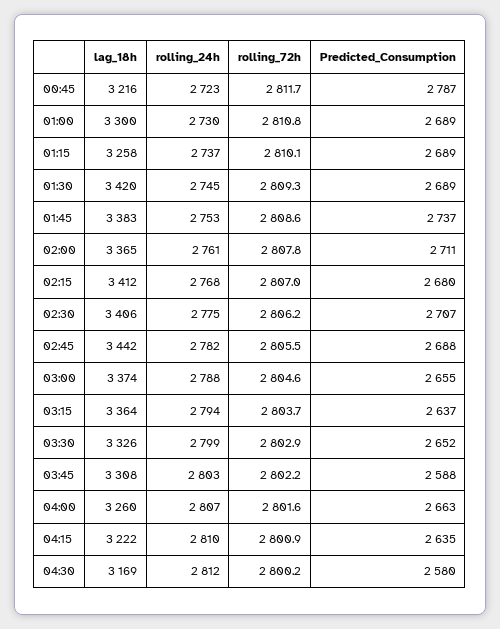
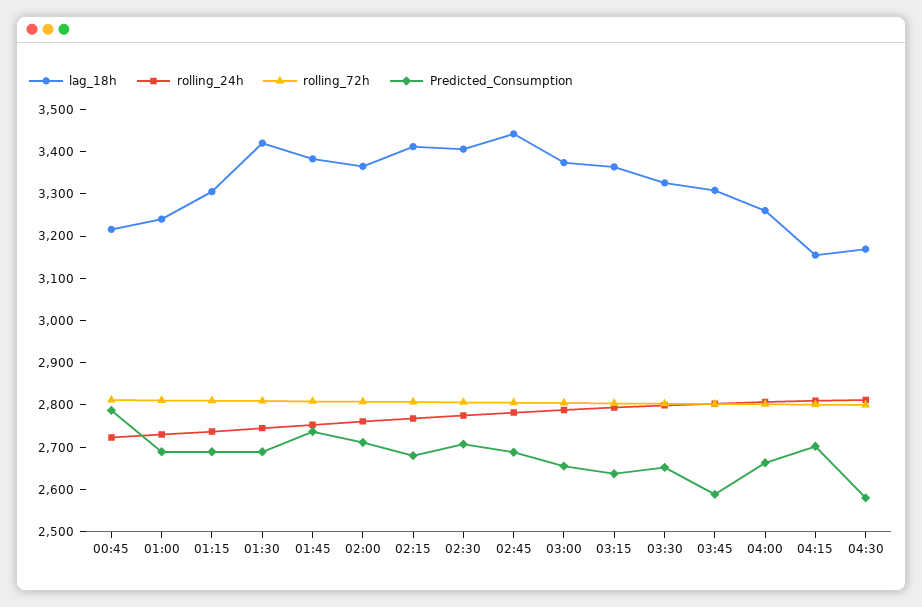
lag_18h, 01:00: 3300 -> 3240
lag_18h, 01:15: 3258 -> 3300
lag_18h, 04:15: 3222 -> 3160
Predicted_Consumption, 04:15: 2635 -> 2700

